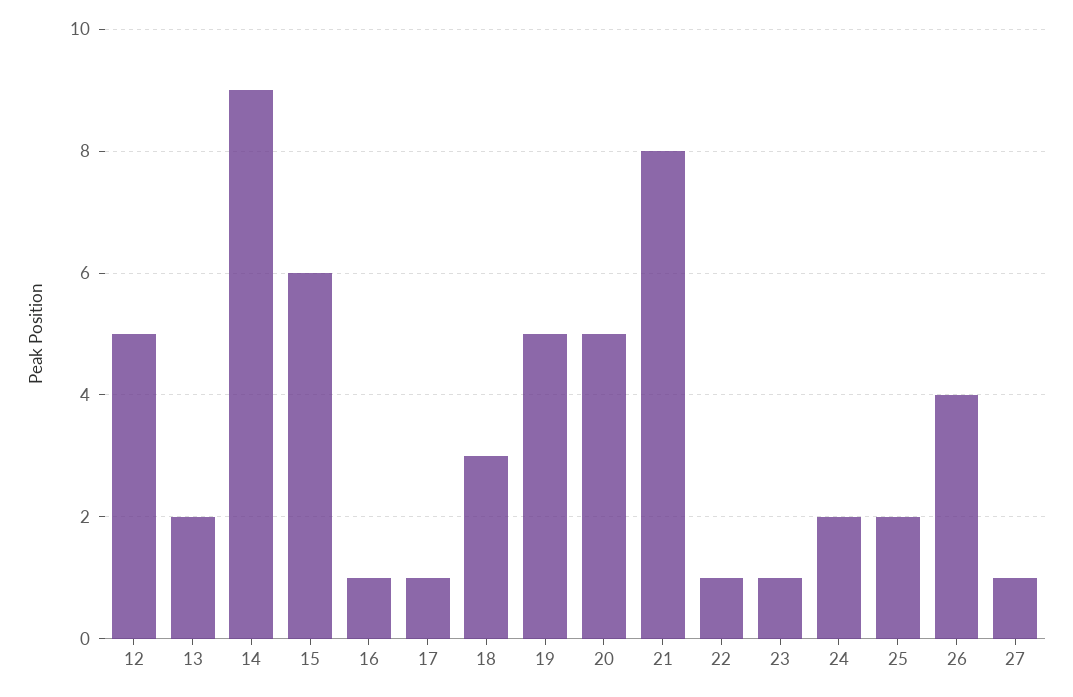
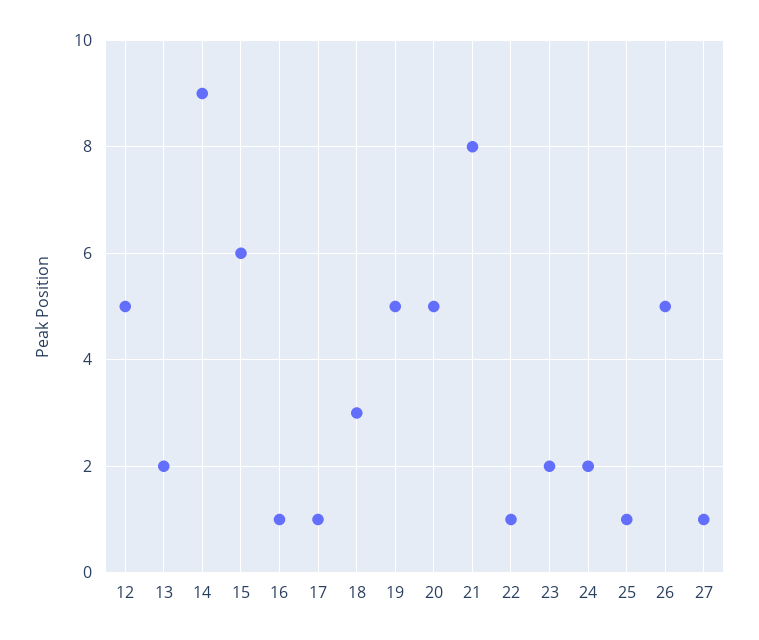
23: 1 -> 2
25: 2 -> 1
26: 4 -> 5

